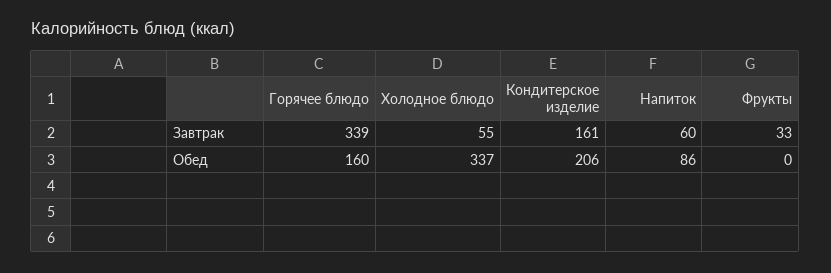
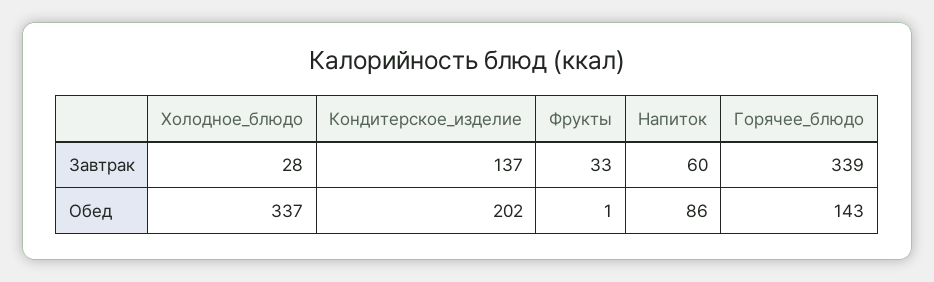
Холодное блюдо, Завтрак: 55 -> 28
Кондитерское изделие, Завтрак: 161 -> 137
Горячее блюдо, Обед: 160 -> 143
Кондитерское изделие, Обед: 206 -> 202
Фрукты, Обед: 0 -> 1

